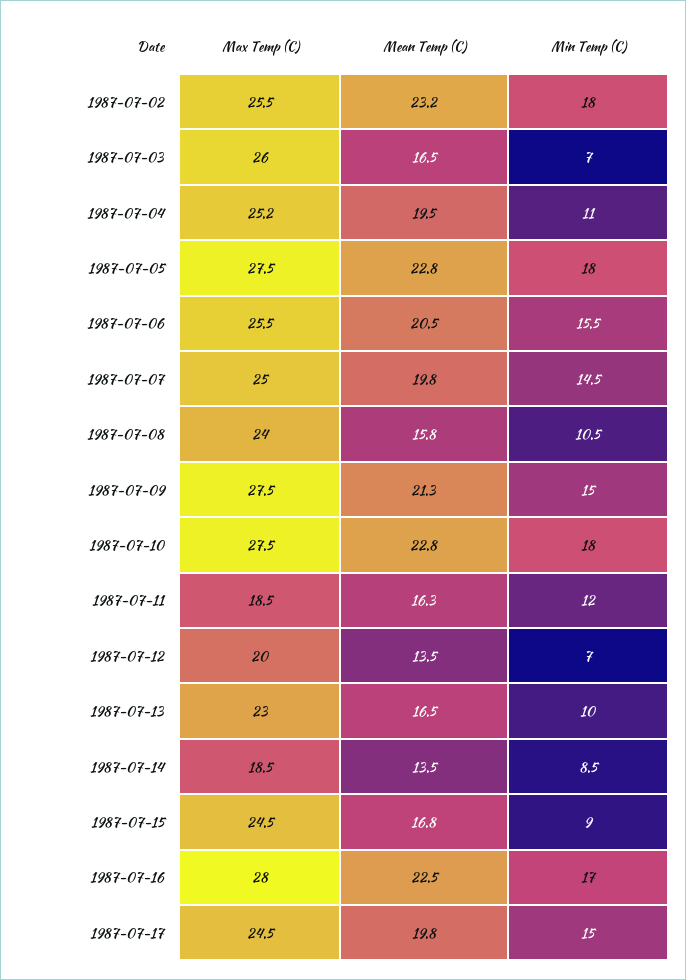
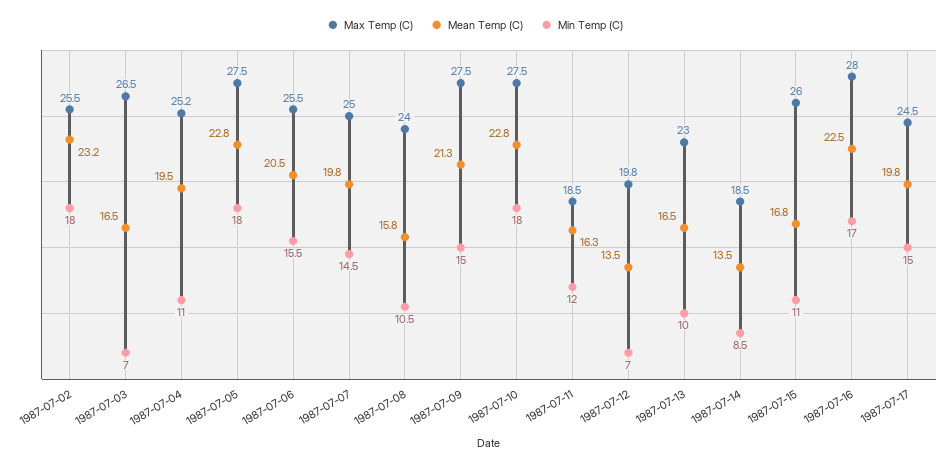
Max Temp (C), 1987-07-03: 26 -> 26.5
Max Temp (C), 1987-07-12: 20 -> 19.8
Max Temp (C), 1987-07-15: 24.5 -> 26
Min Temp (C), 1987-07-15: 9 -> 11

